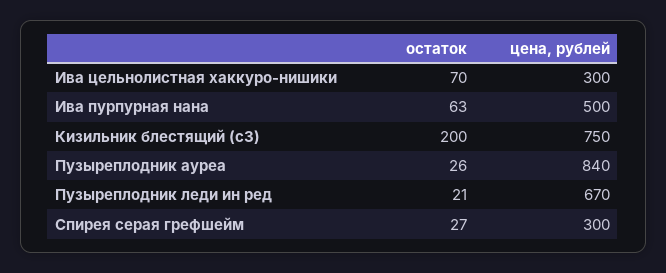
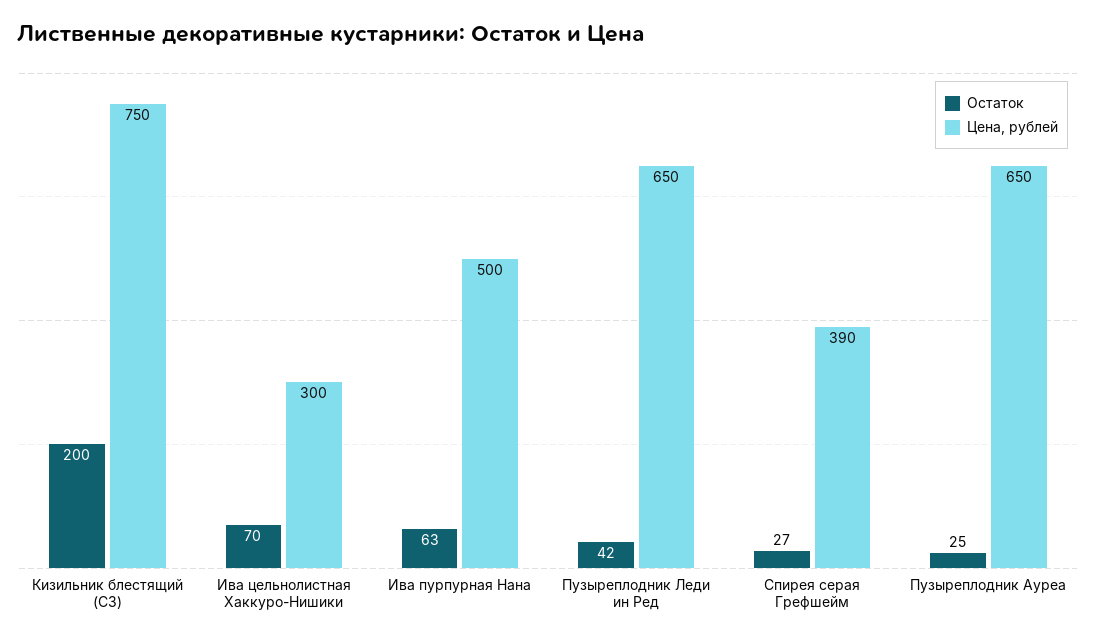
остаток, Пузыреплодник ауреа: 26 -> 25
цена, рублей, Пузыреплодник ауреа: 840 -> 650
остаток, Пузыреплодник леди ин ред: 21 -> 42
цена, рублей, Пузыреплодник леди ин ред: 670 -> 650
цена, рублей, Спирея серая грефшейм: 300 -> 390

